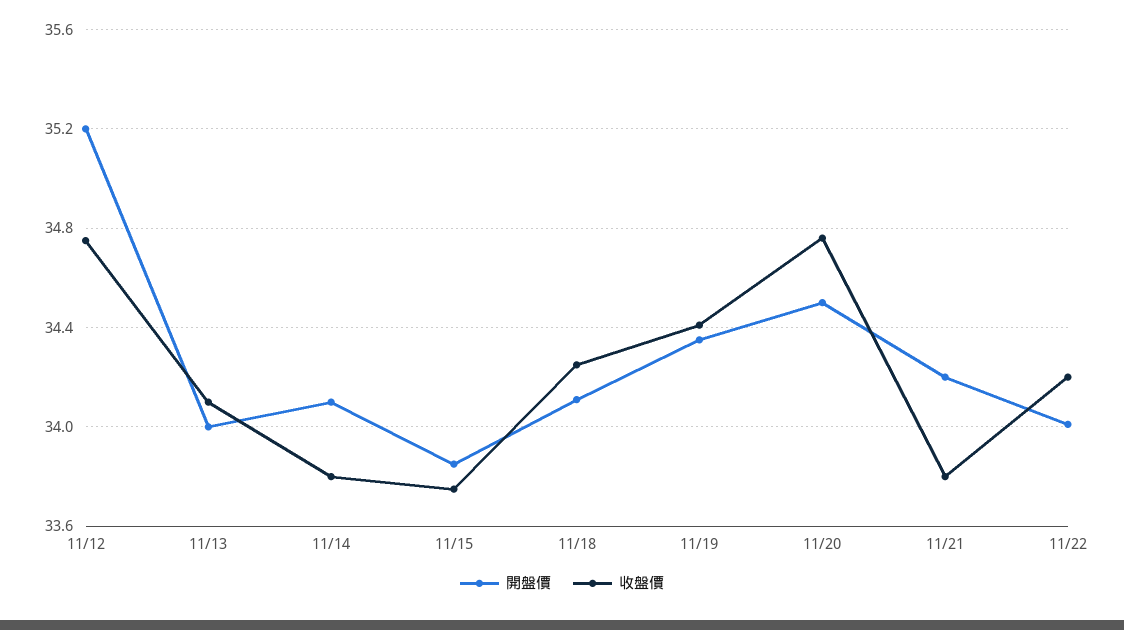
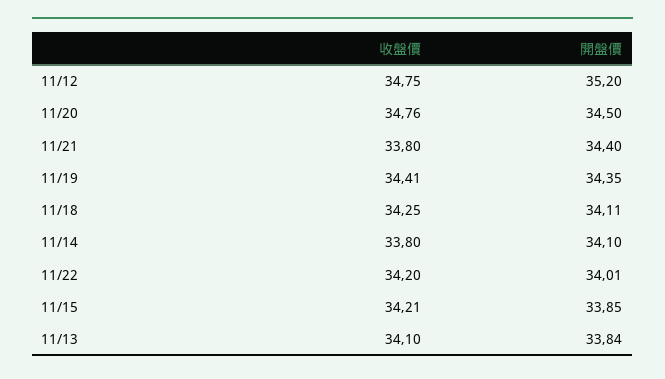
開盤價, 11/13: 34 -> 33.84
收盤價, 11/15: 33.75 -> 34.21
開盤價, 11/21: 34.2 -> 34.4

